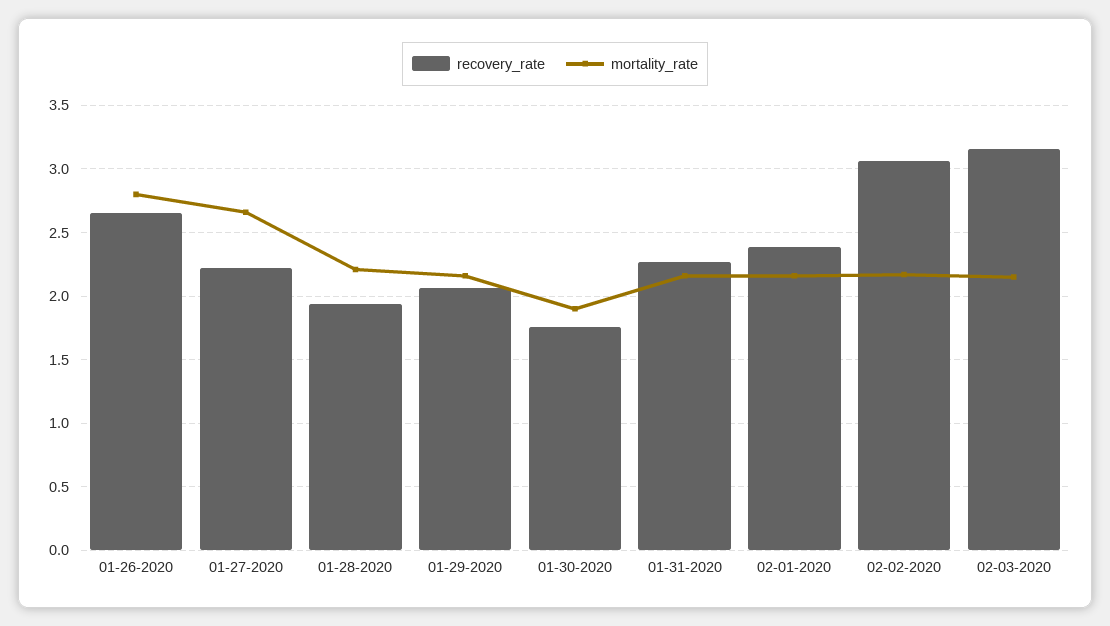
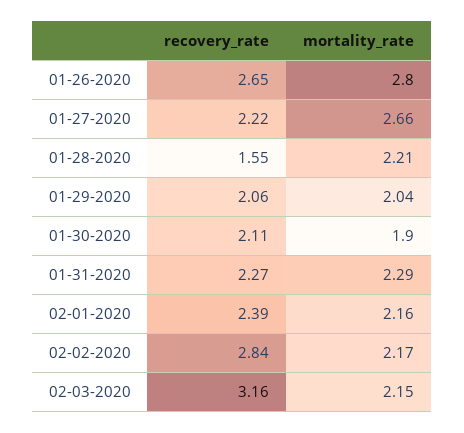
recovery_rate, 01-28-2020: 1.95 -> 1.55
mortality_rate, 01-29-2020: 2.15 -> 2.04
recovery_rate, 01-30-2020: 1.75 -> 2.11
mortality_rate, 01-31-2020: 2.15 -> 2.29
recovery_rate, 02-02-2020: 3.05 -> 2.84

